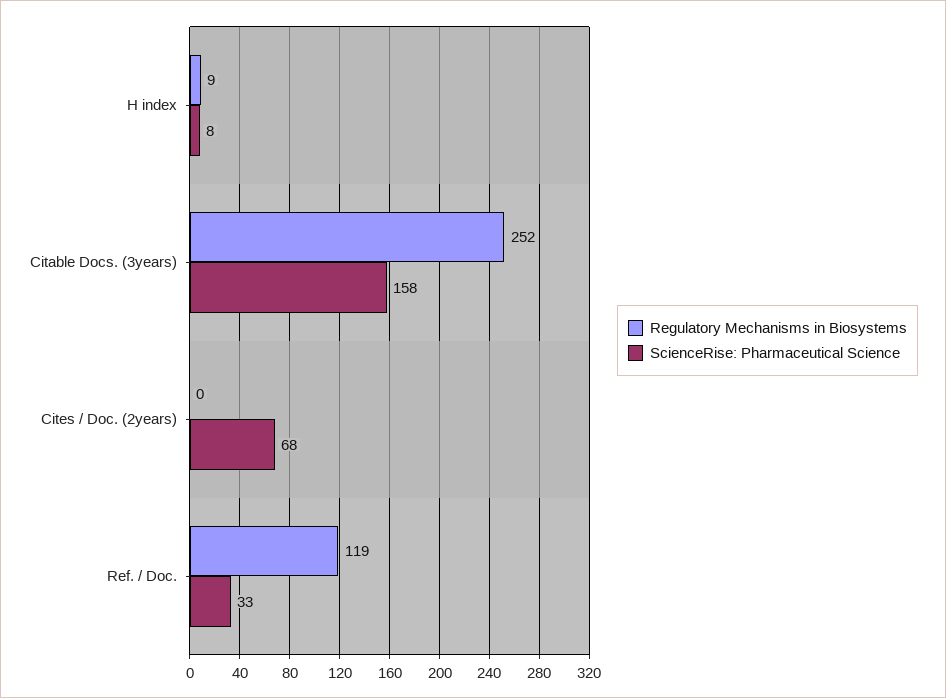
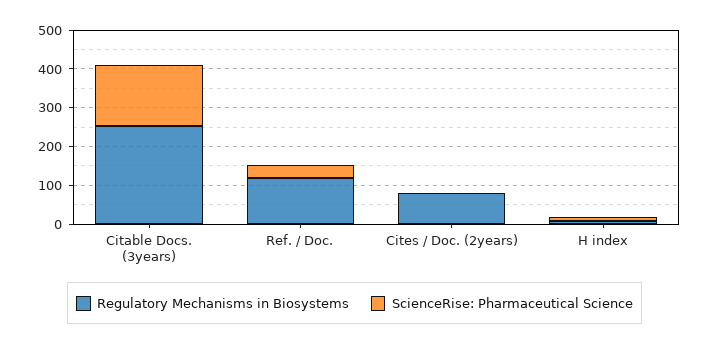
Regulatory Mechanisms in Biosystems, Cites / Doc. (2years): 0 -> 75
ScienceRise: Pharmaceutical Science, Cites / Doc. (2years): 68 -> 0

